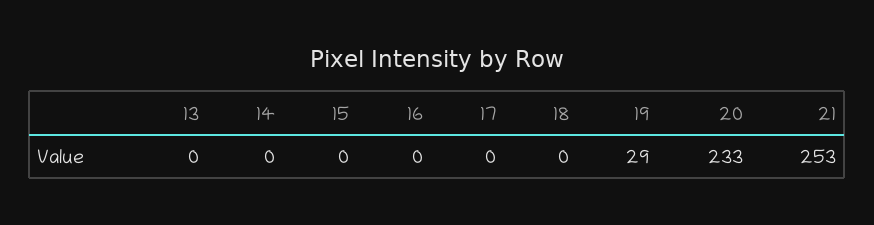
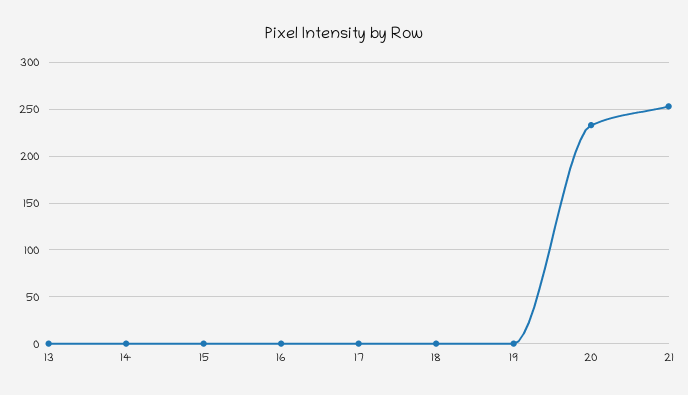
19: 29 -> 0

